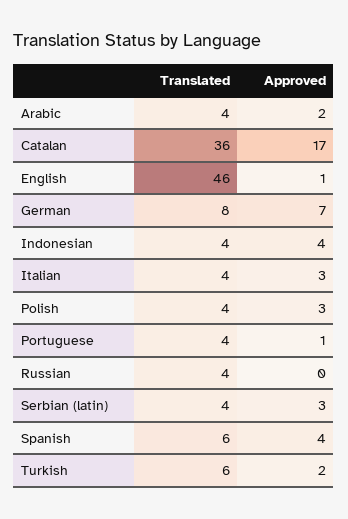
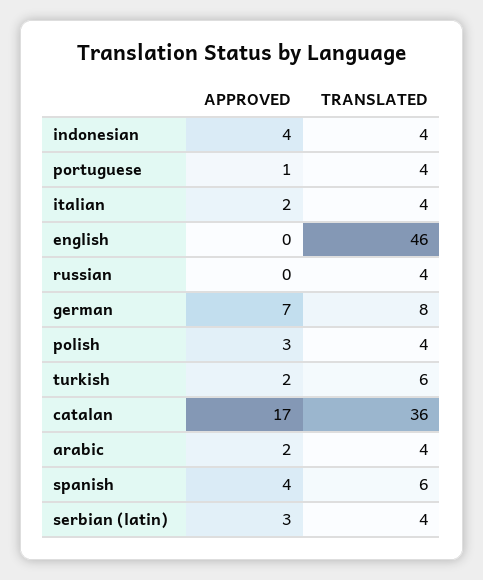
Approved, English: 1 -> 0
Approved, Italian: 3 -> 2

